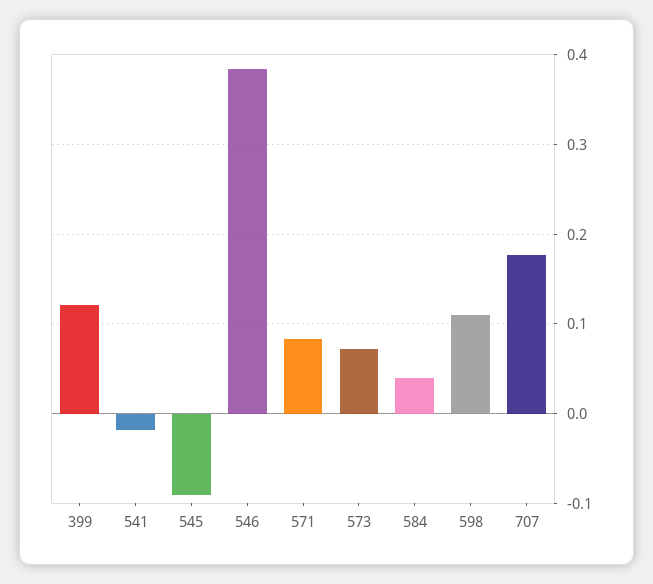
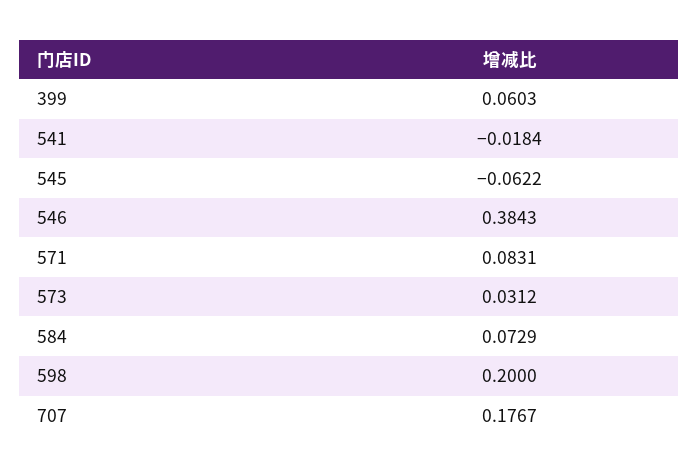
399: 0.12 -> 0.0603
545: -0.09 -> -0.0622
573: 0.07 -> 0.0312
584: 0.04 -> 0.0729
598: 0.11 -> 0.2

